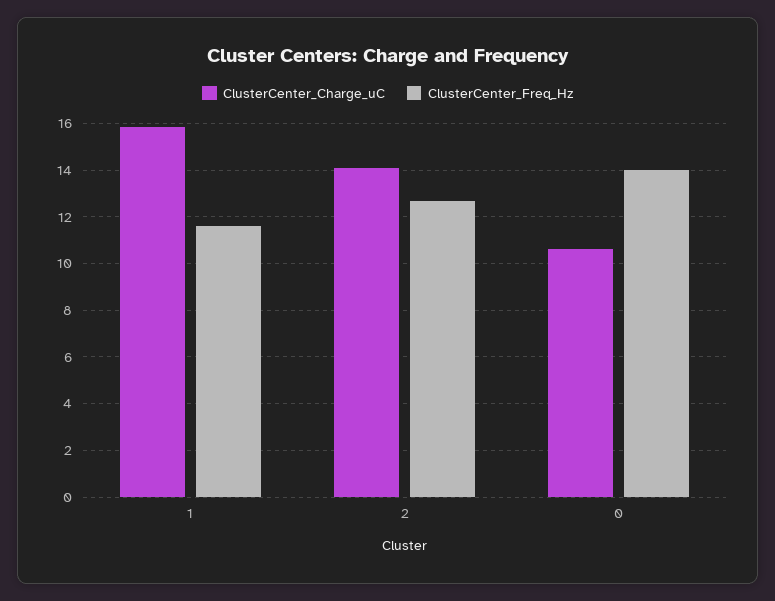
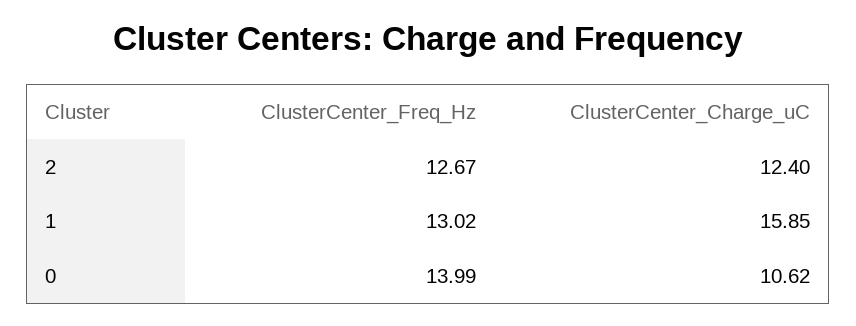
ClusterCenter_Freq_Hz, 1: 11.5 -> 13.02
ClusterCenter_Charge_uC, 2: 14 -> 12.4

